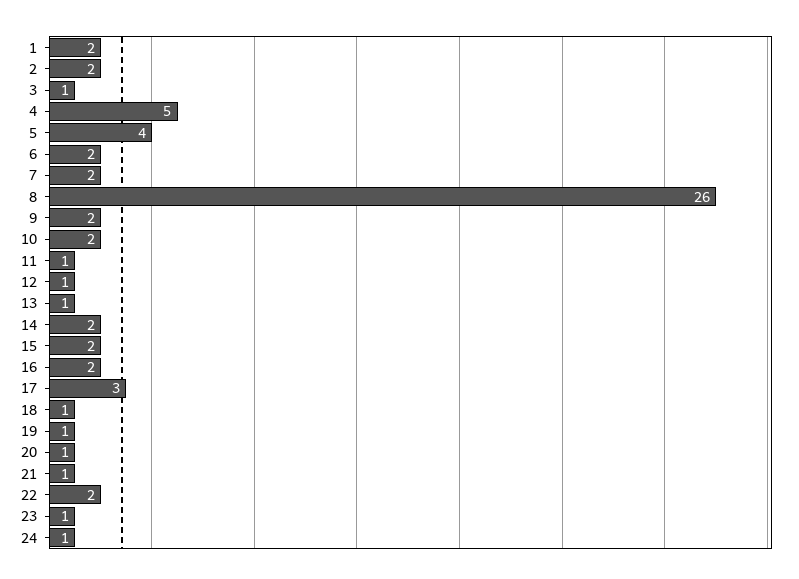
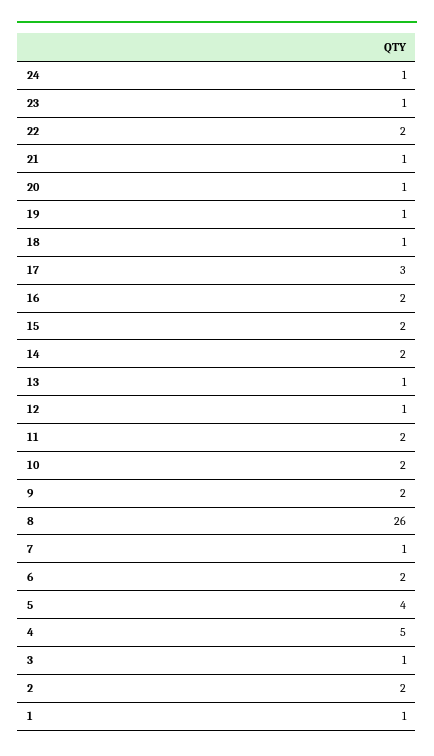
1: 2 -> 1
7: 2 -> 1
11: 1 -> 2

